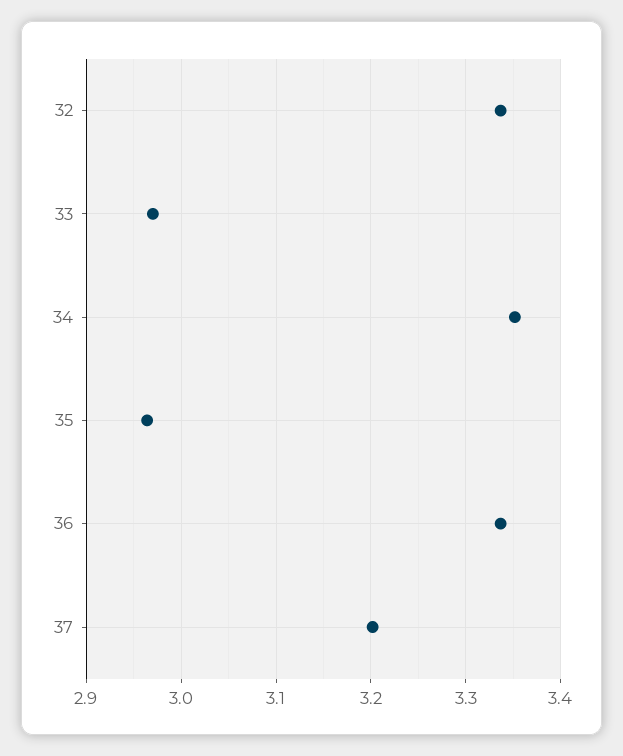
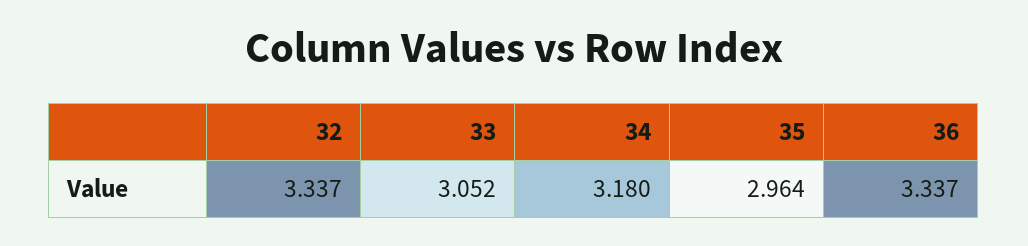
33: 2.97 -> 3.052
34: 3.35 -> 3.18
37: 3.2 -> none

